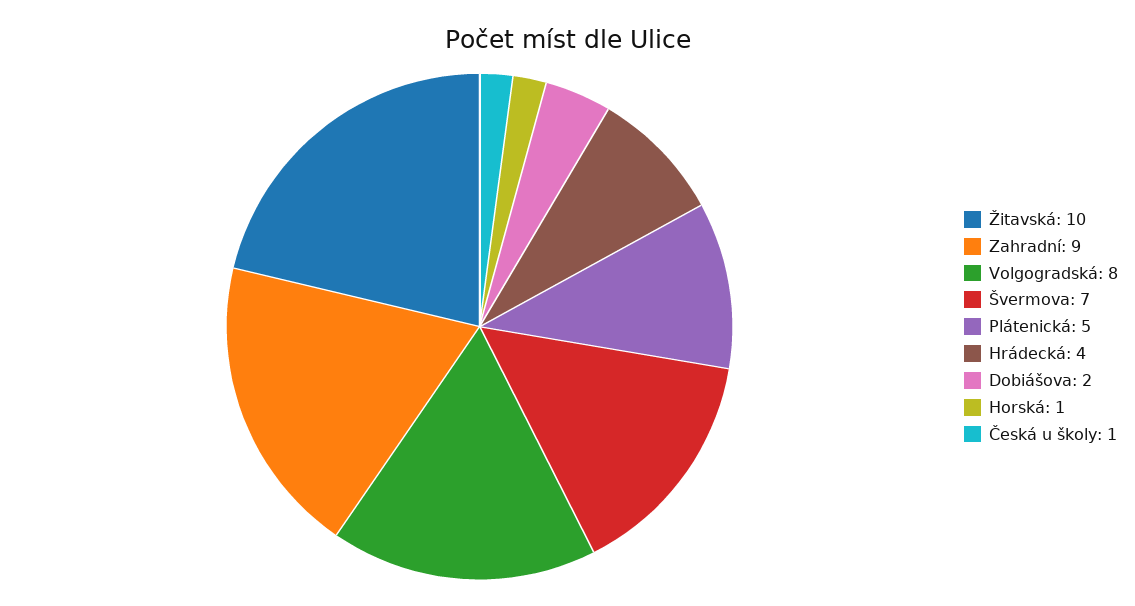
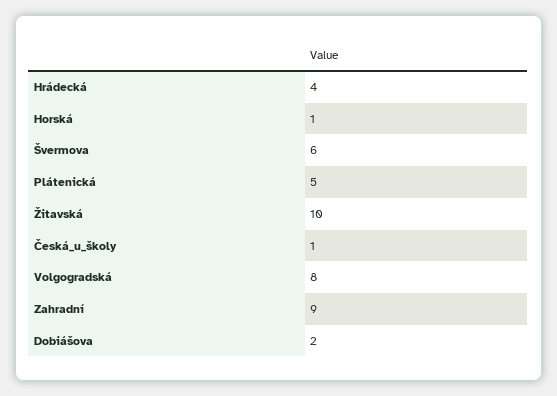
Švermova: 7 -> 6

